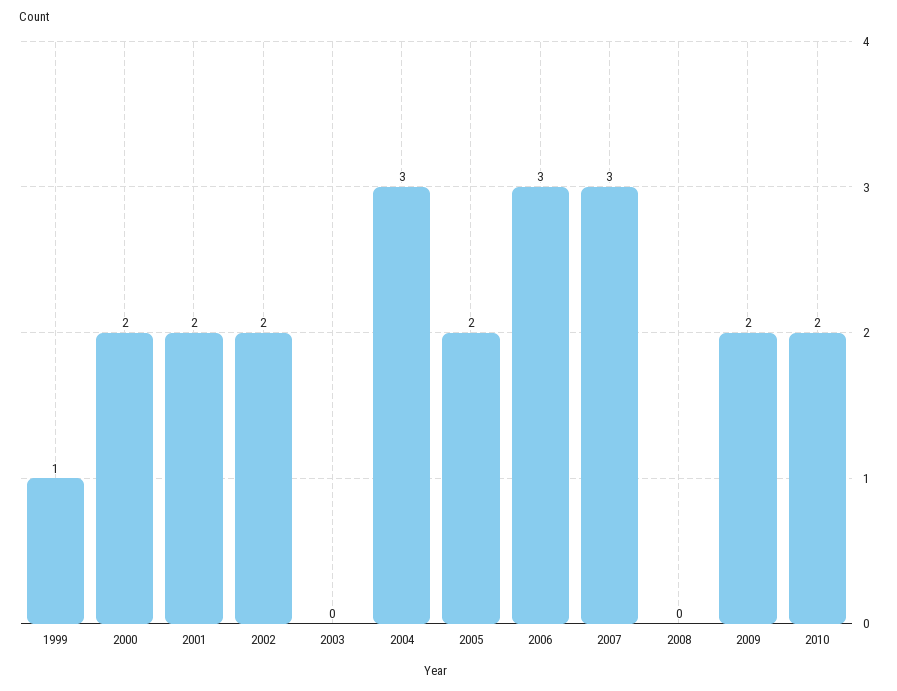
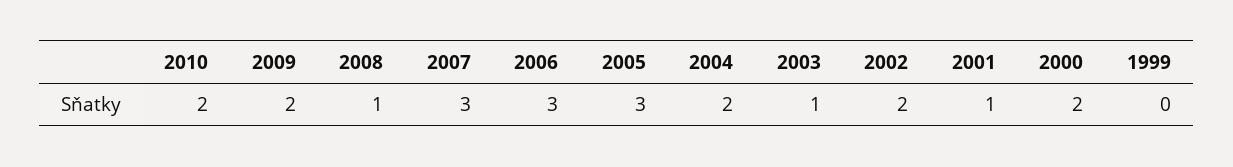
1999: 1 -> 0
2001: 2 -> 1
2003: 0 -> 1
2004: 3 -> 2
2005: 2 -> 3
2008: 0 -> 1

